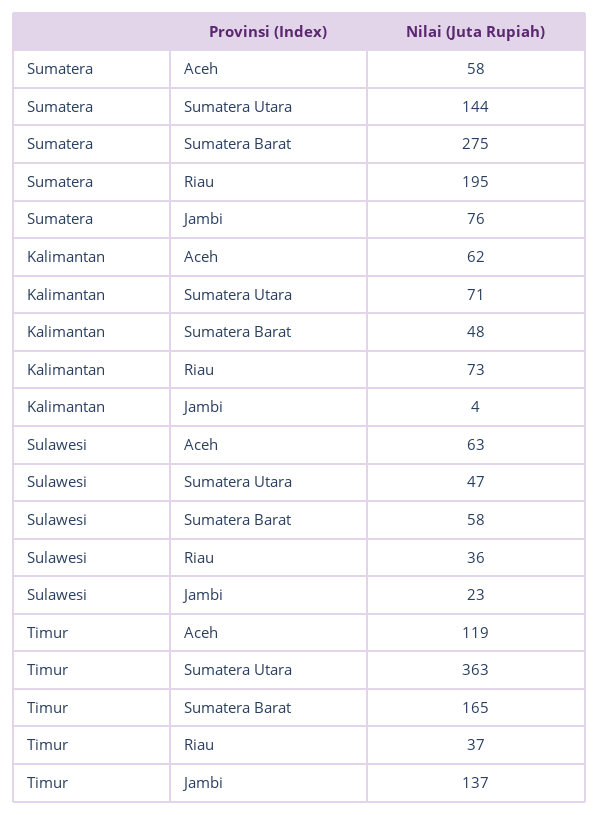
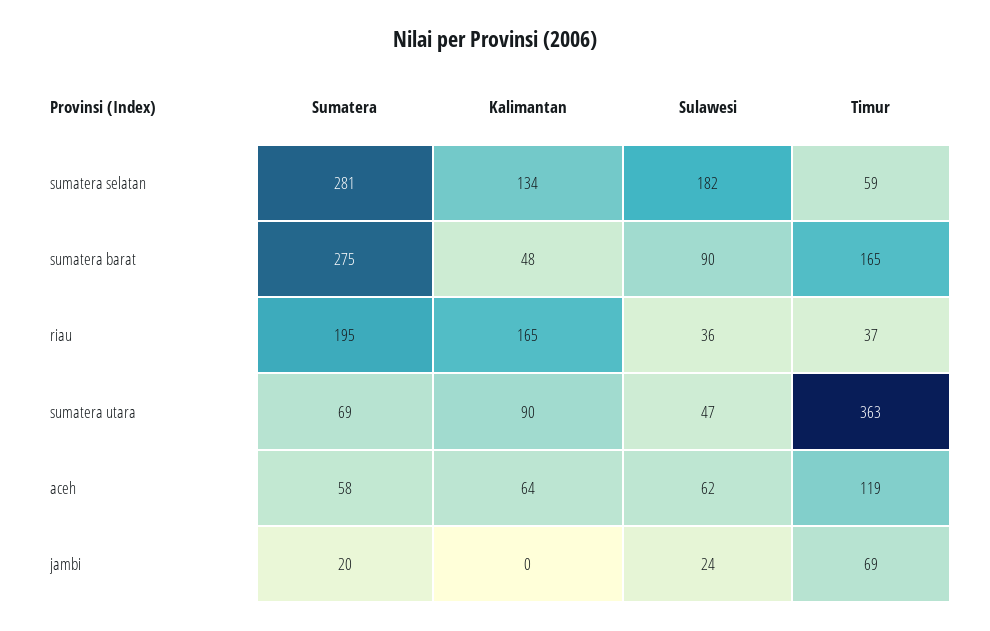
Sumatera, Sumatera Utara: 144 -> 69
Sumatera, Jambi: 76 -> 20
Kalimantan, Aceh: 62 -> 64
Kalimantan, Sumatera Utara: 71 -> 90
Kalimantan, Riau: 73 -> 165
Kalimantan, Jambi: 4 -> 0
Sulawesi, Aceh: 63 -> 62
Sulawesi, Sumatera Barat: 58 -> 90
Sulawesi, Jambi: 23 -> 24
Timur, Jambi: 137 -> 69
Sumatera, sumatera selatan: none -> 281
Kalimantan, sumatera selatan: none -> 134
Sulawesi, sumatera selatan: none -> 182
Timur, sumatera selatan: none -> 59

